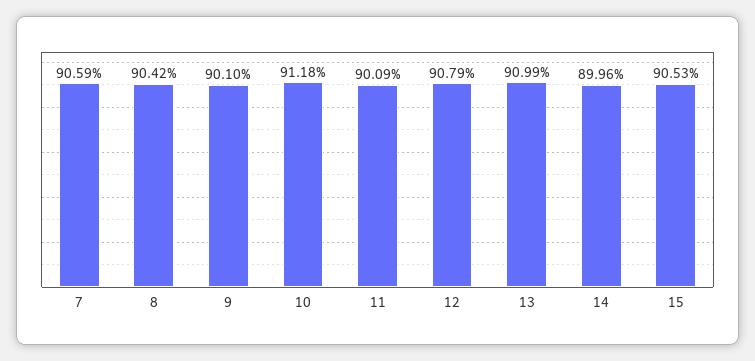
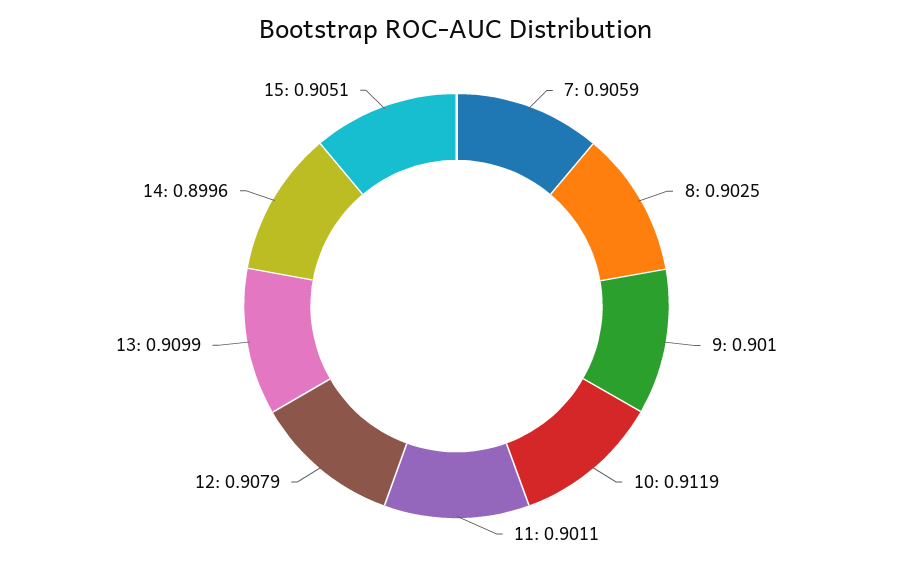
8: 0.9042 -> 0.9025
10: 0.9118 -> 0.9119
11: 0.9009 -> 0.9011
15: 0.9053 -> 0.9051

